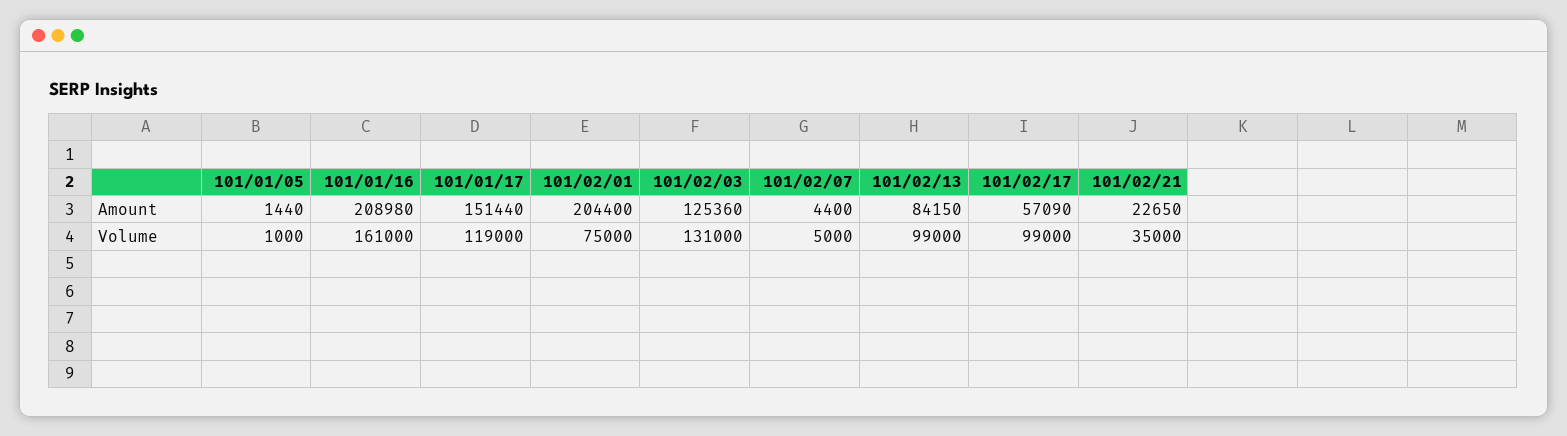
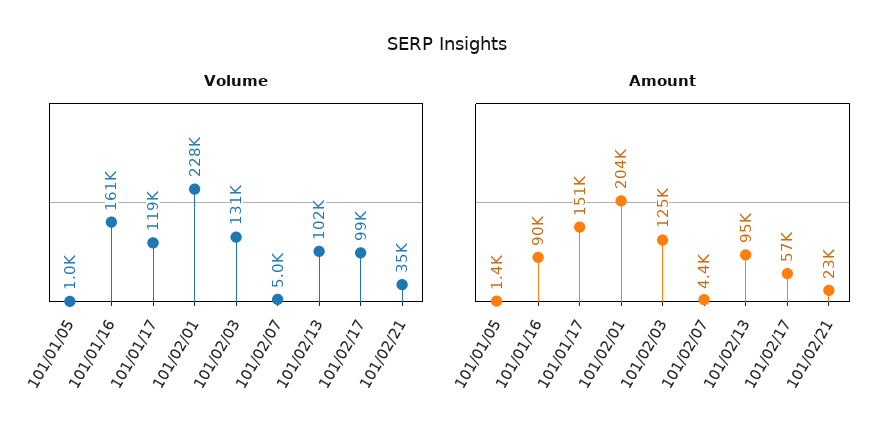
Amount, 101/01/16: 208980 -> 90000
Amount, 101/02/13: 84150 -> 95000
Volume, 101/02/01: 75000 -> 228000
Volume, 101/02/13: 99000 -> 102000

